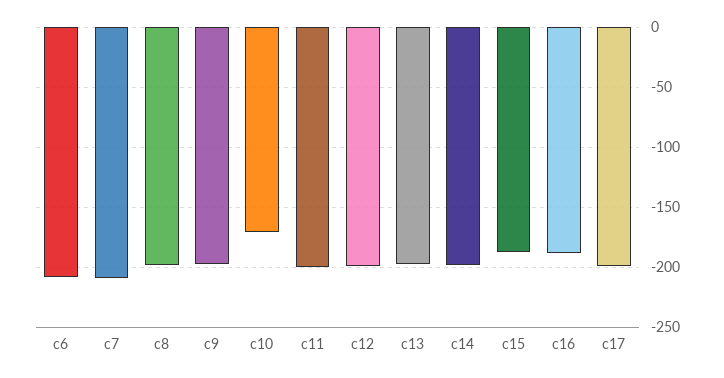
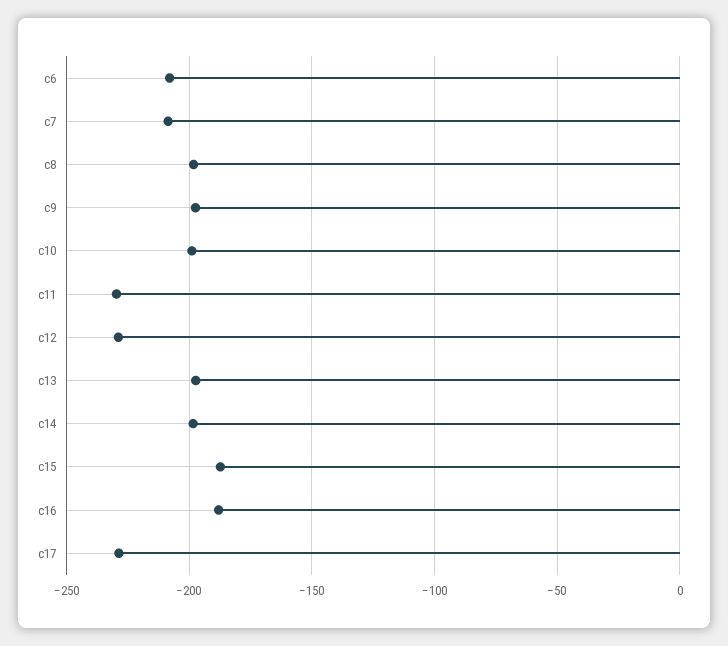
c10: -170 -> -200
c11: -200 -> -230
c12: -200 -> -230
c17: -200 -> -230

